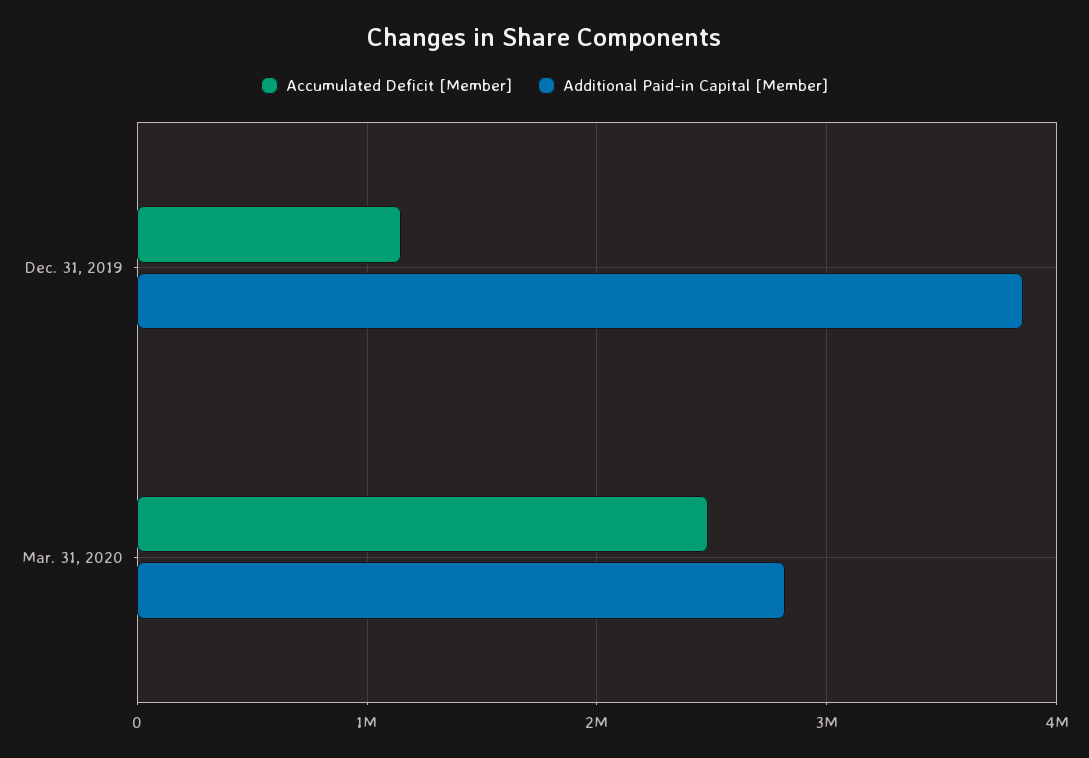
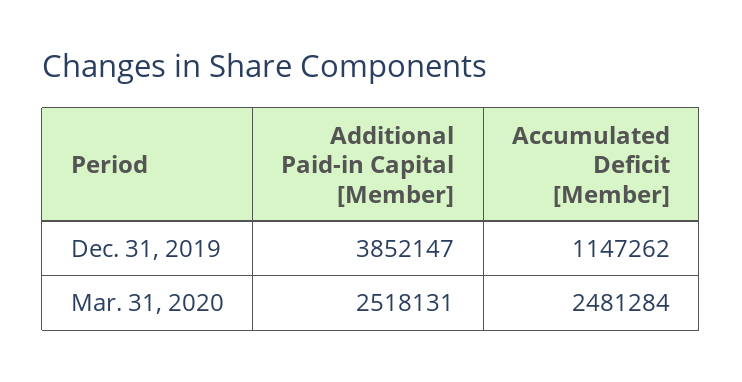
Additional Paid-in Capital [Member], Mar. 31, 2020: 2800000 -> 2518131

